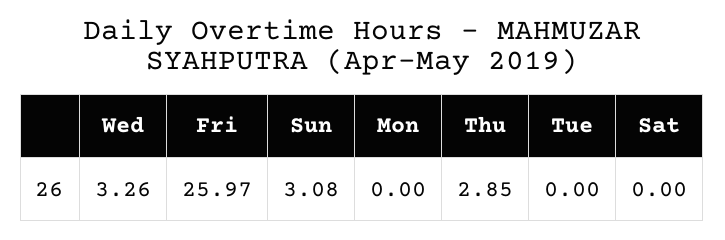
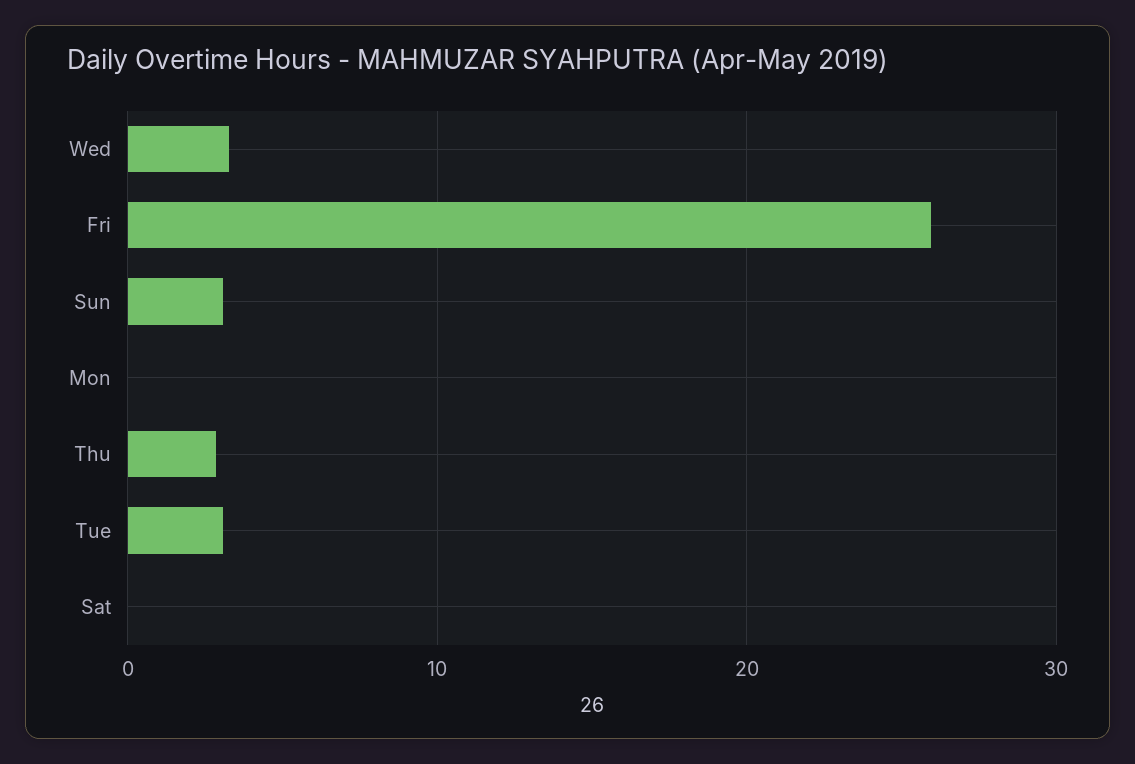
Tue: 0 -> 3

